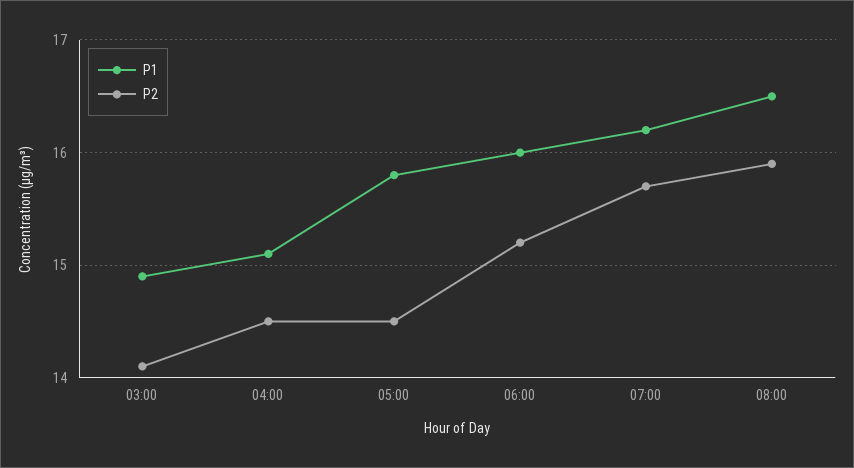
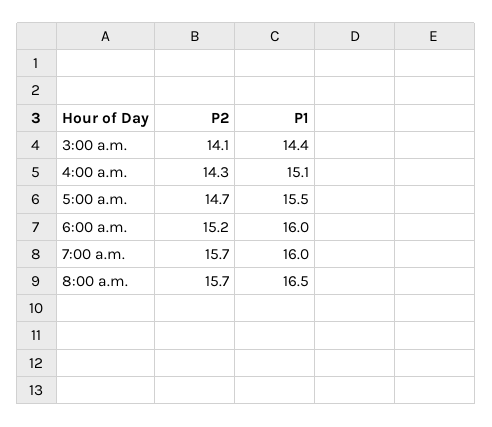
P1, 03:00: 14.9 -> 14.4
P2, 04:00: 14.5 -> 14.3
P1, 05:00: 15.8 -> 15.5
P2, 05:00: 14.5 -> 14.7
P1, 07:00: 16.2 -> 16
P2, 08:00: 15.9 -> 15.7

